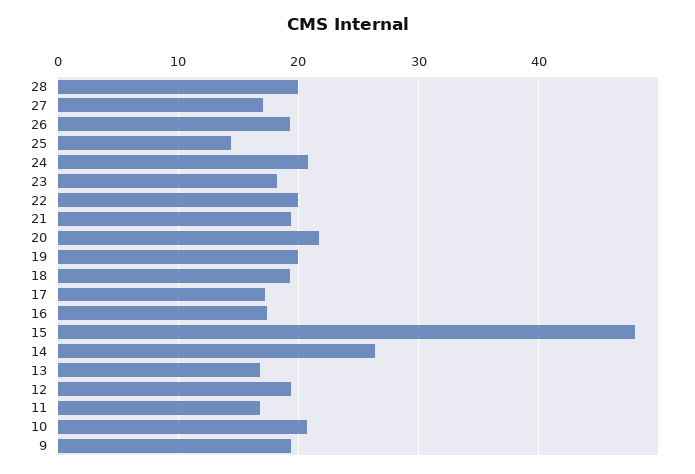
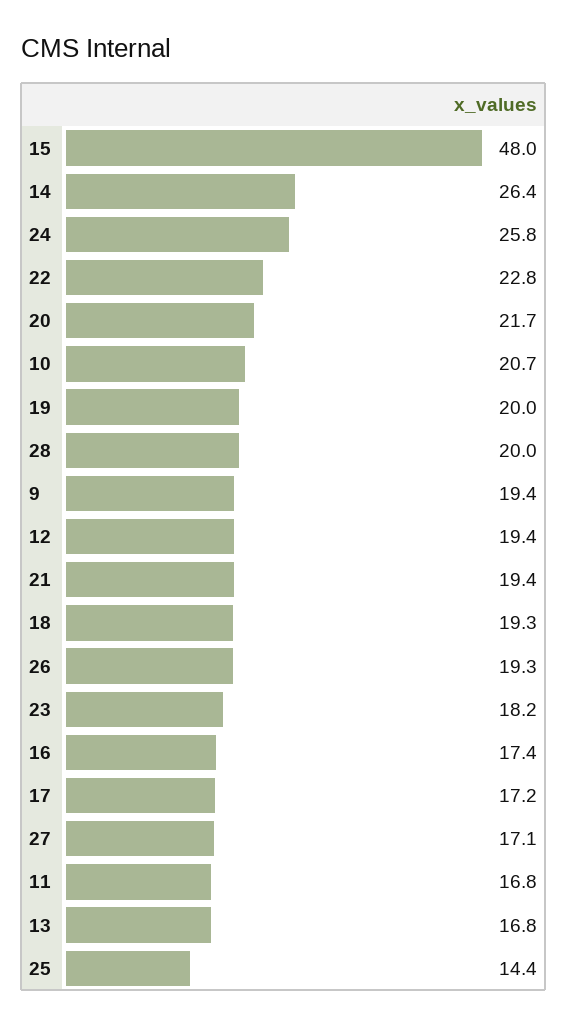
24: 21 -> 25.8
22: 20 -> 22.8

